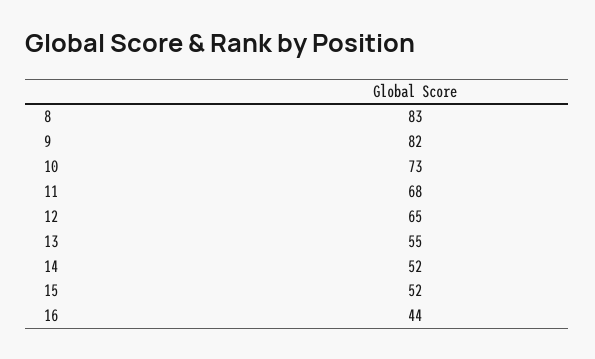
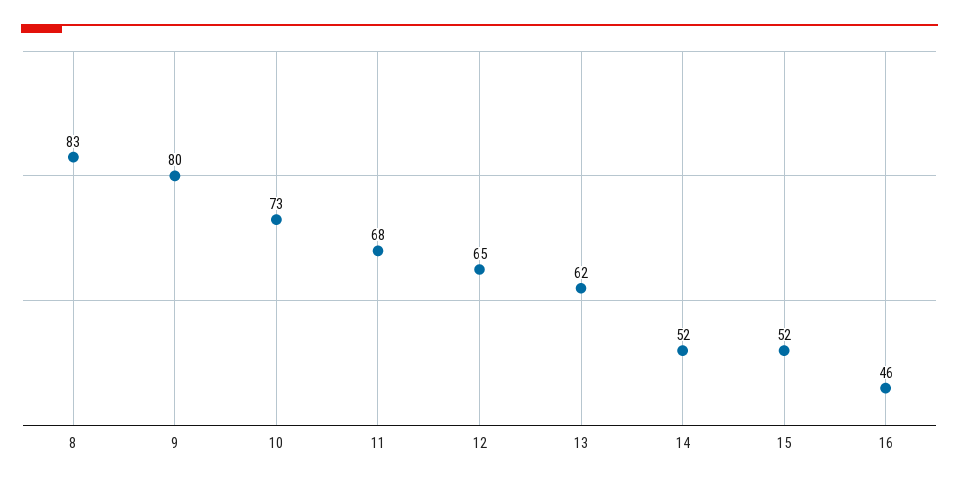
9: 82 -> 80
13: 55 -> 62
16: 44 -> 46

